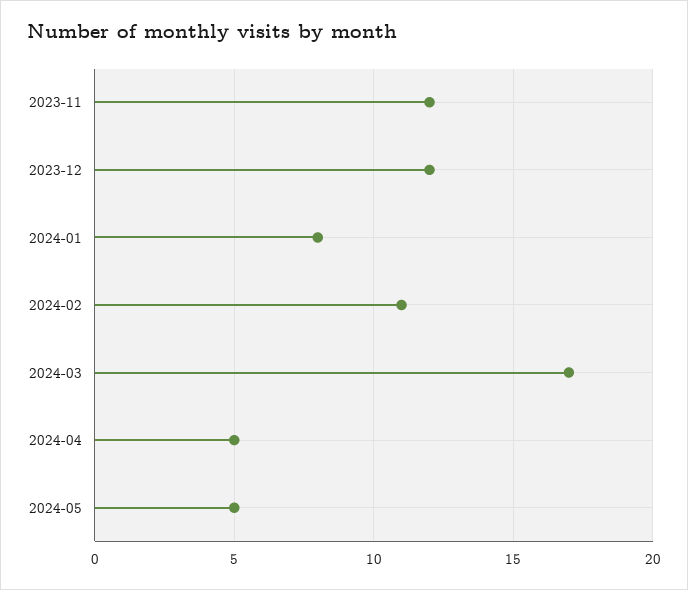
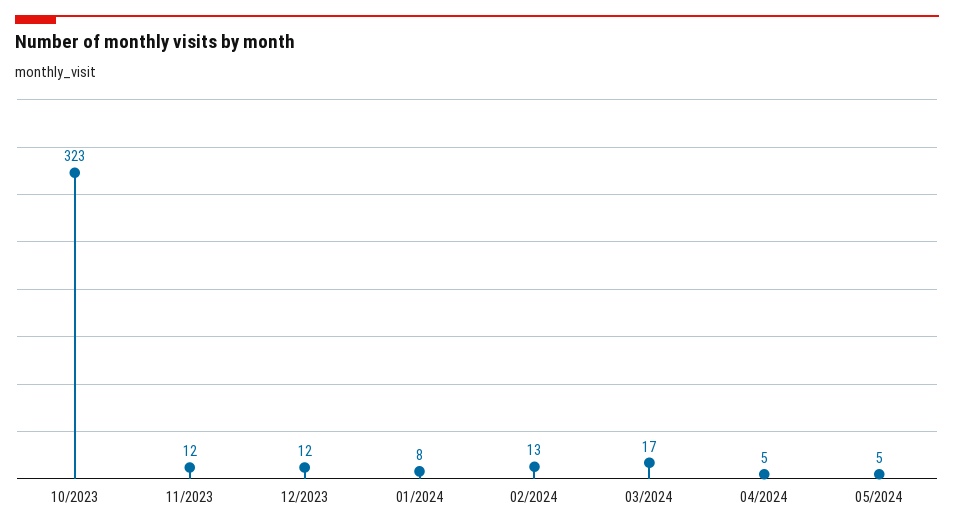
2024-02: 11 -> 13
10/2023: none -> 323

